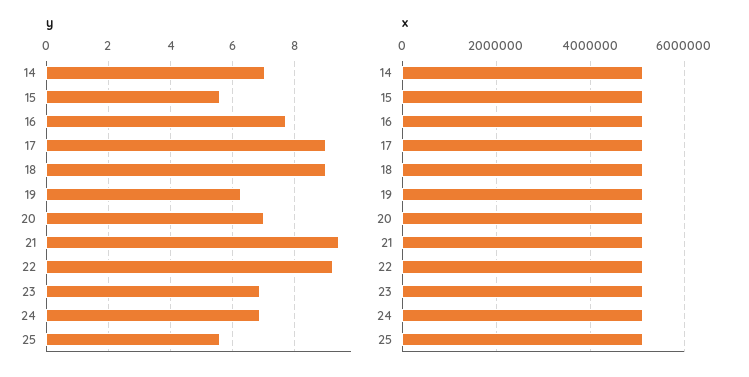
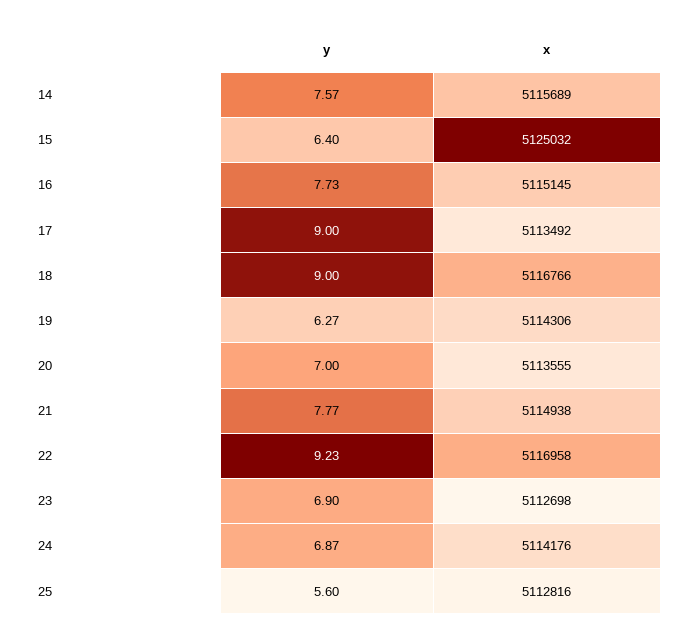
y, 14: 7 -> 7.57
y, 15: 5.6 -> 6.4
y, 21: 9.4 -> 7.77

